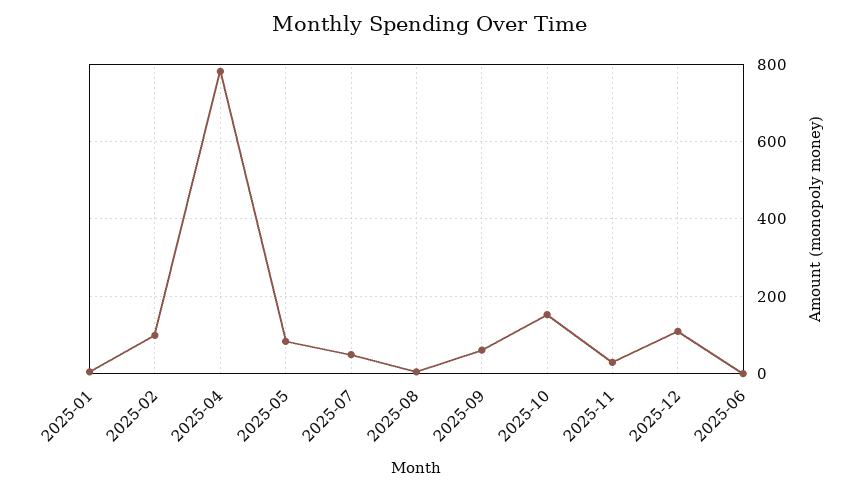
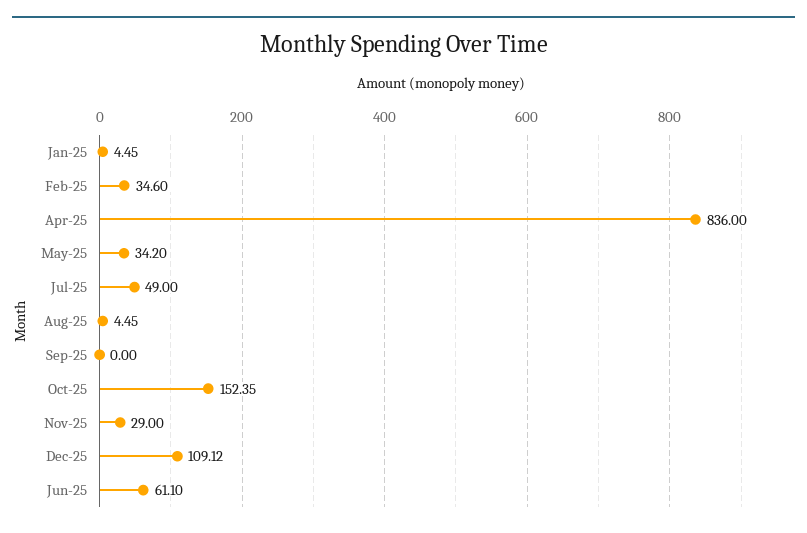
2025-02: 100 -> 34.6
2025-04: 780 -> 836
2025-05: 80 -> 34.2
2025-09: 60 -> 0
2025-06: 0 -> 61.1

